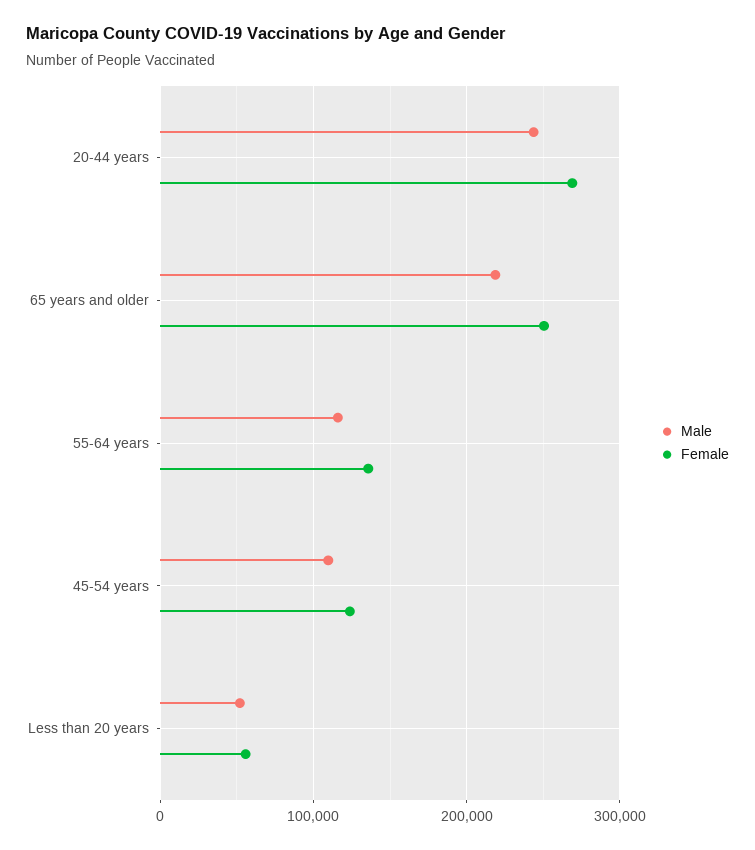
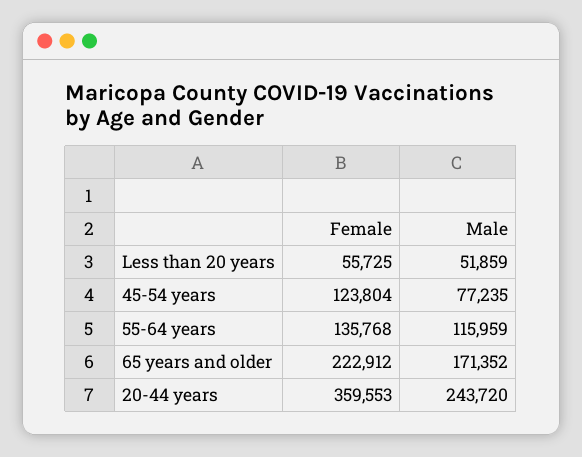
Female, 20-44 years: 270000 -> 359553
Male, 65 years and older: 220000 -> 171352
Female, 65 years and older: 250000 -> 222912
Male, 45-54 years: 110000 -> 77235

